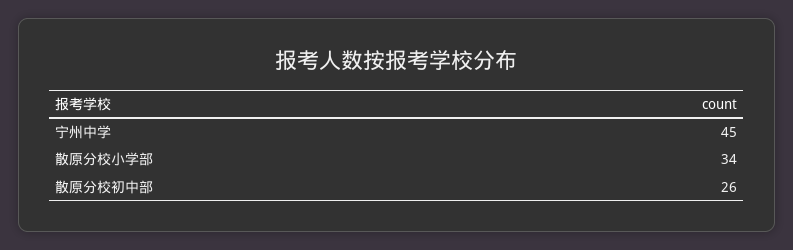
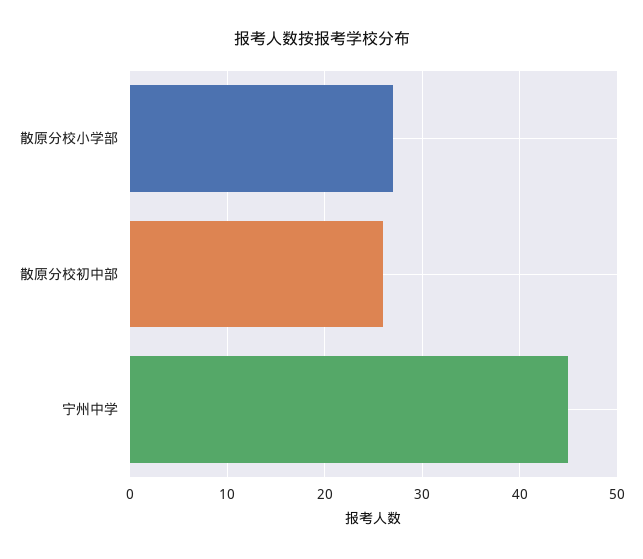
散原分校小学部: 34 -> 27

